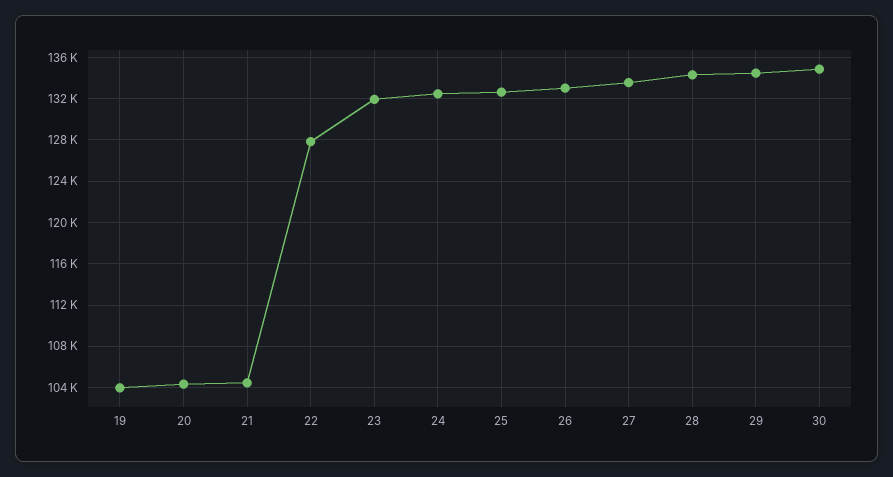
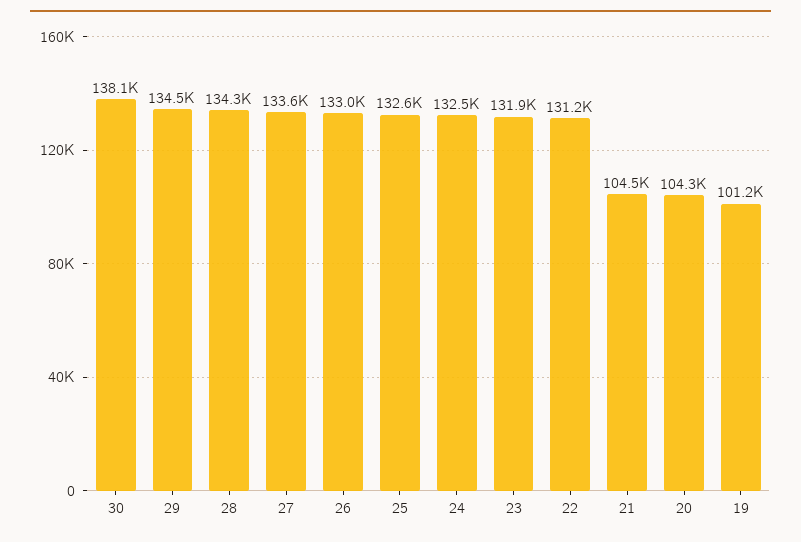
19: 104000 -> 101200
22: 128000 -> 131200
30: 135000 -> 138100

